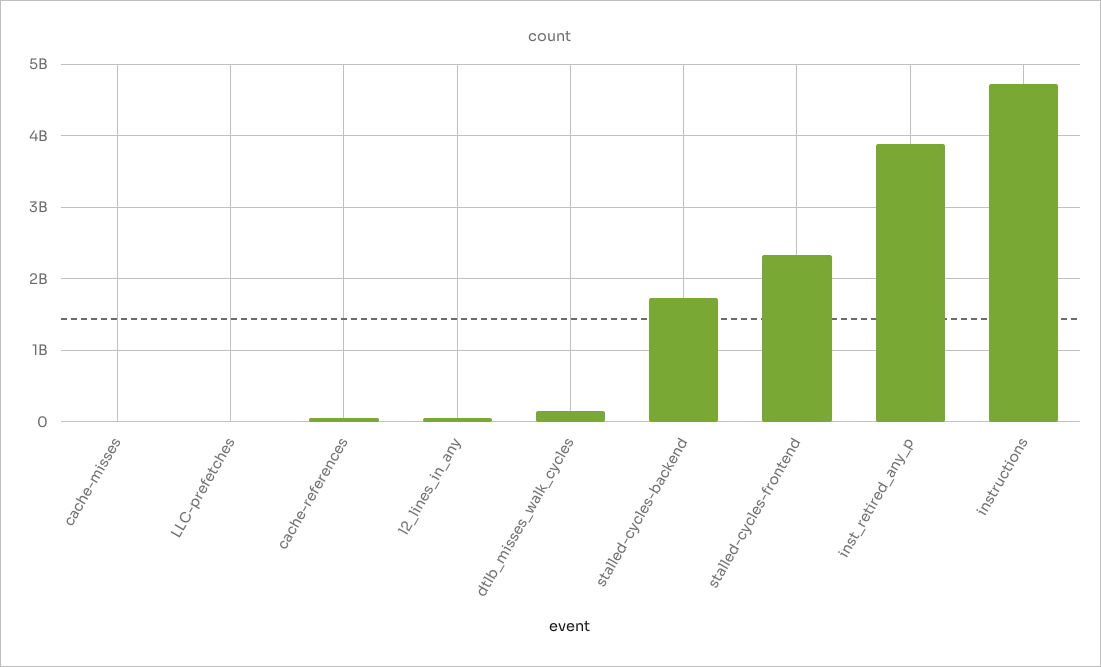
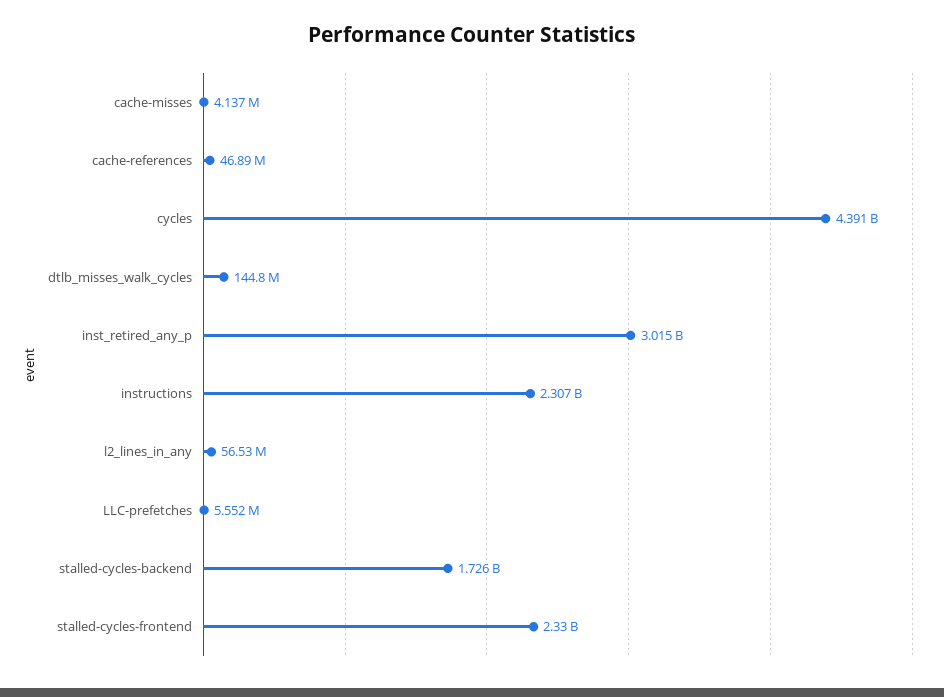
inst_retired_any_p: 3900000000 -> 3015000000
instructions: 4700000000 -> 2307000000
cycles: none -> 4391000000

